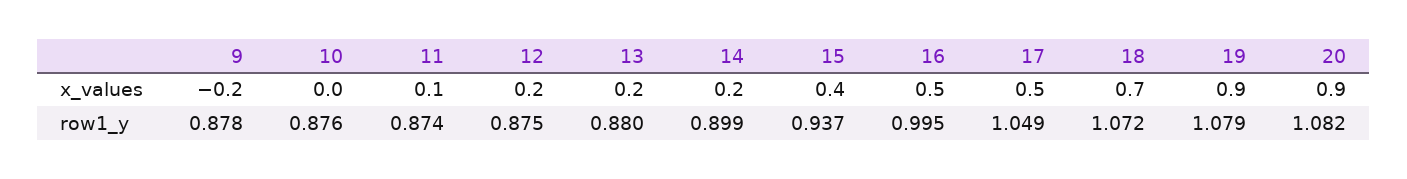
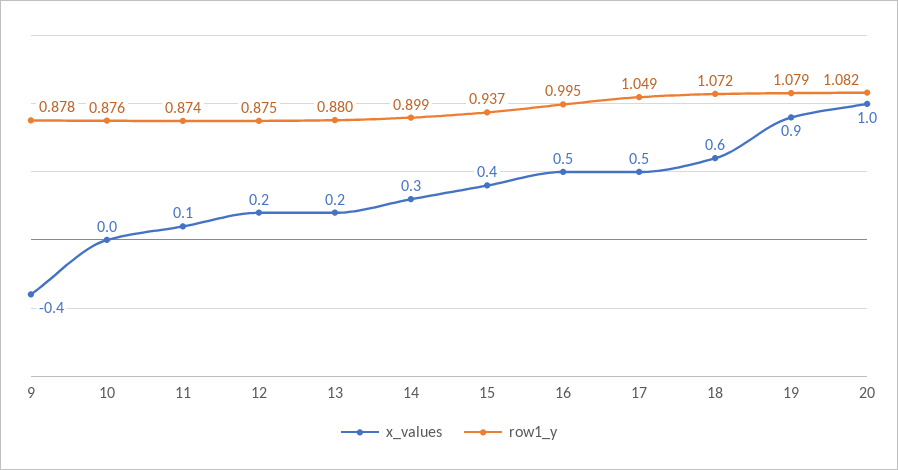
x_values, 9: -0.2 -> -0.4
x_values, 14: 0.2 -> 0.3
x_values, 18: 0.7 -> 0.6
x_values, 20: 0.9 -> 1

